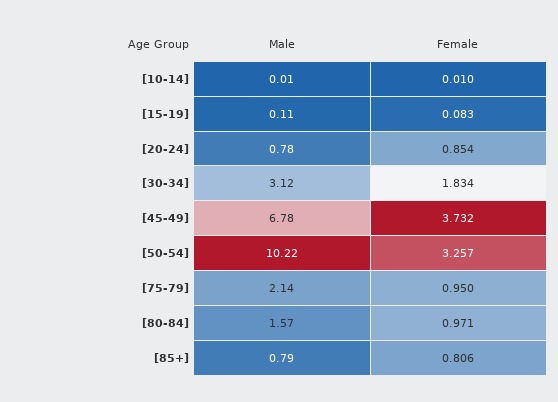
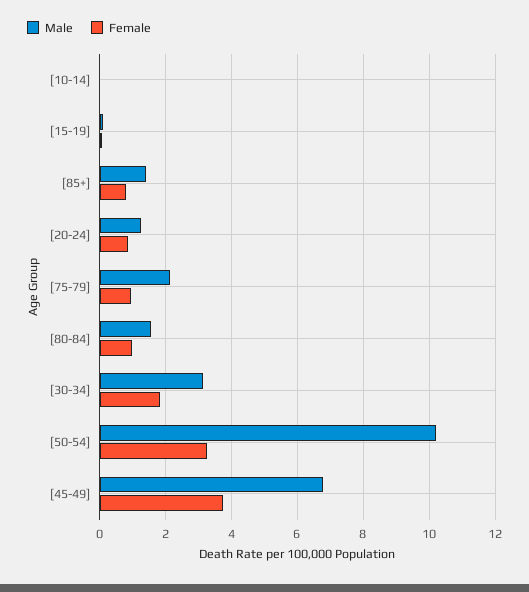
Male, [20-24]: 0.78 -> 1.2
Male, [85+]: 0.79 -> 1.4

